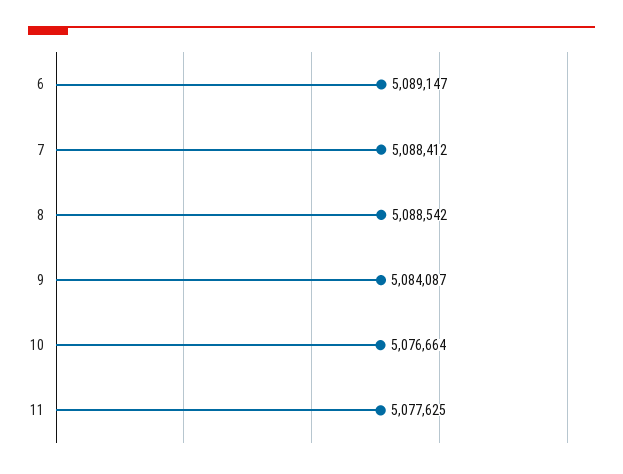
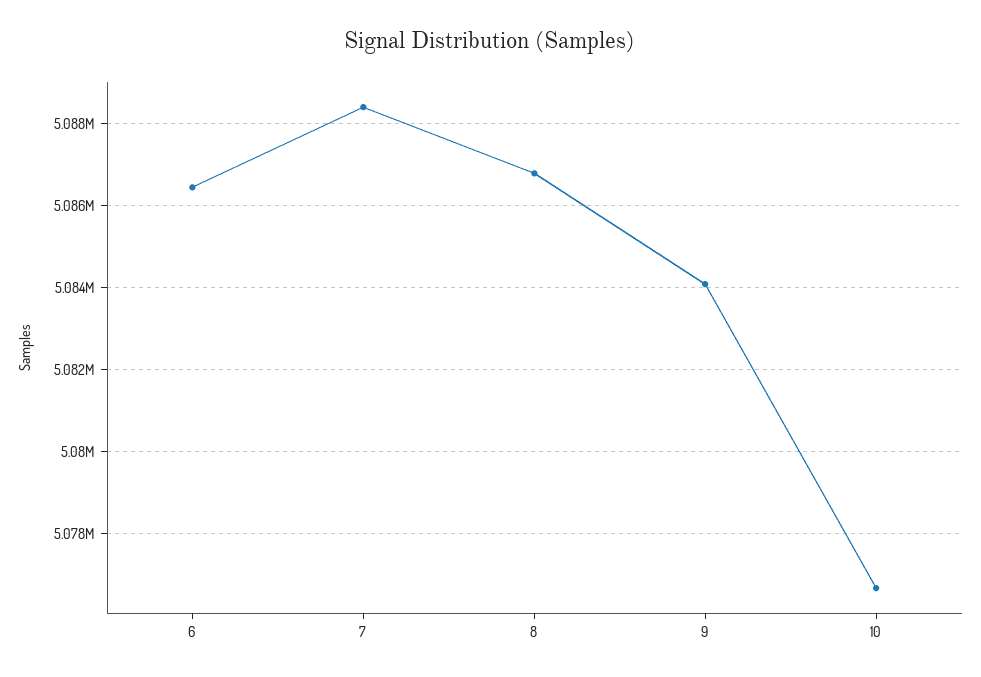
6: 5089147 -> 5086400
8: 5088542 -> 5086800
11: 5077625 -> none

